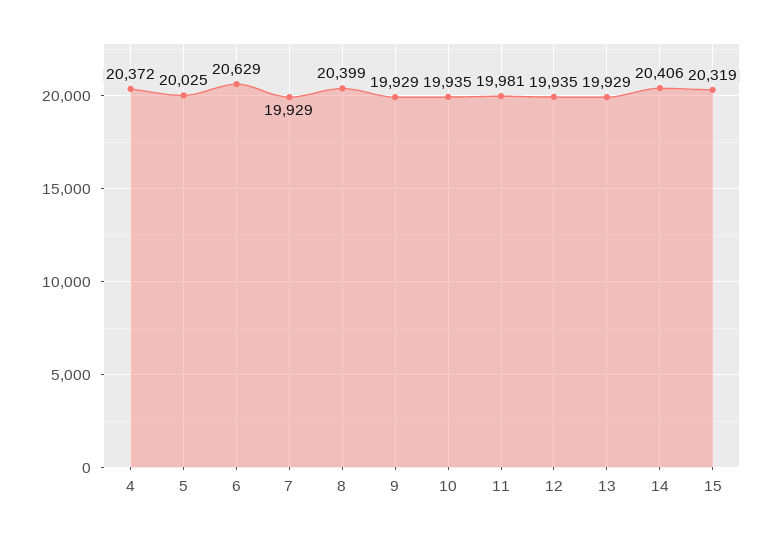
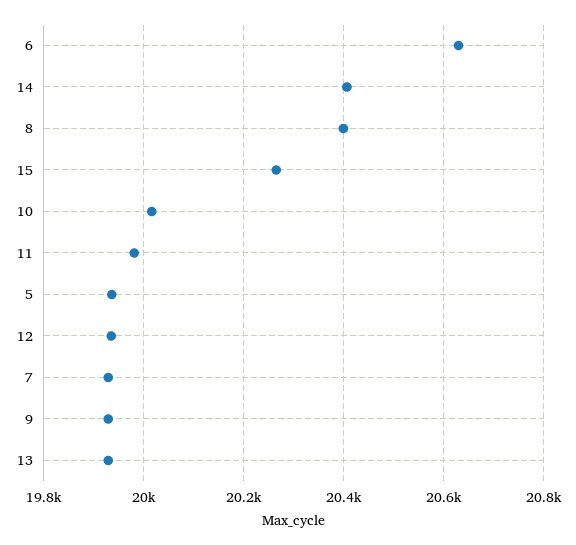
4: 20372 -> none
5: 20025 -> 19940
10: 19935 -> 20020
15: 20319 -> 20260

